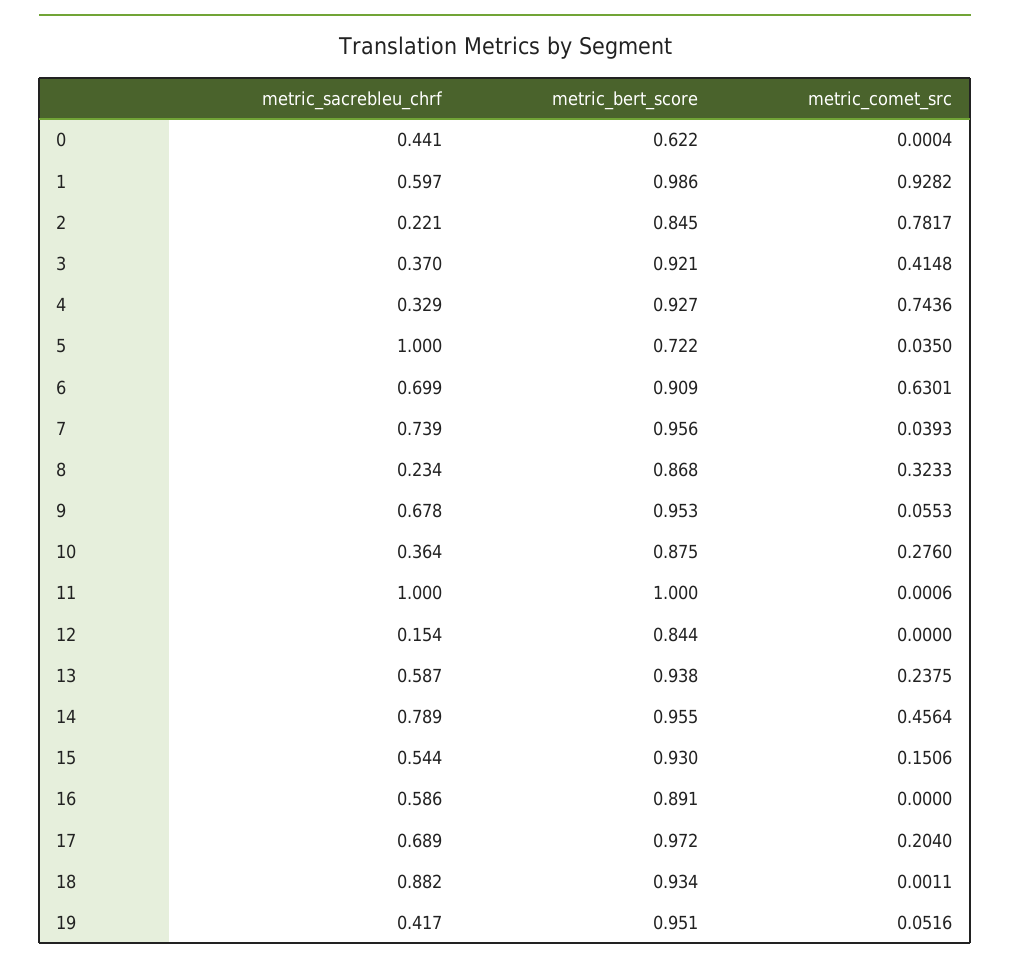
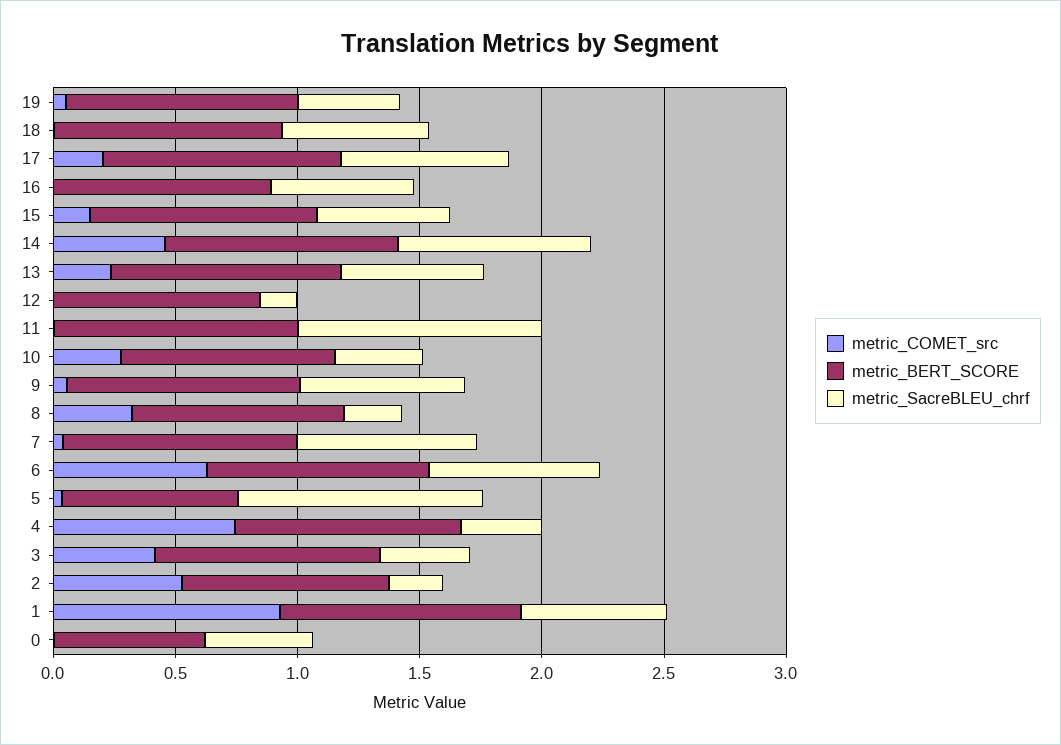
metric_comet_src, 2: 0.7817 -> 0.5
metric_sacrebleu_chrf, 18: 0.882 -> 0.6

